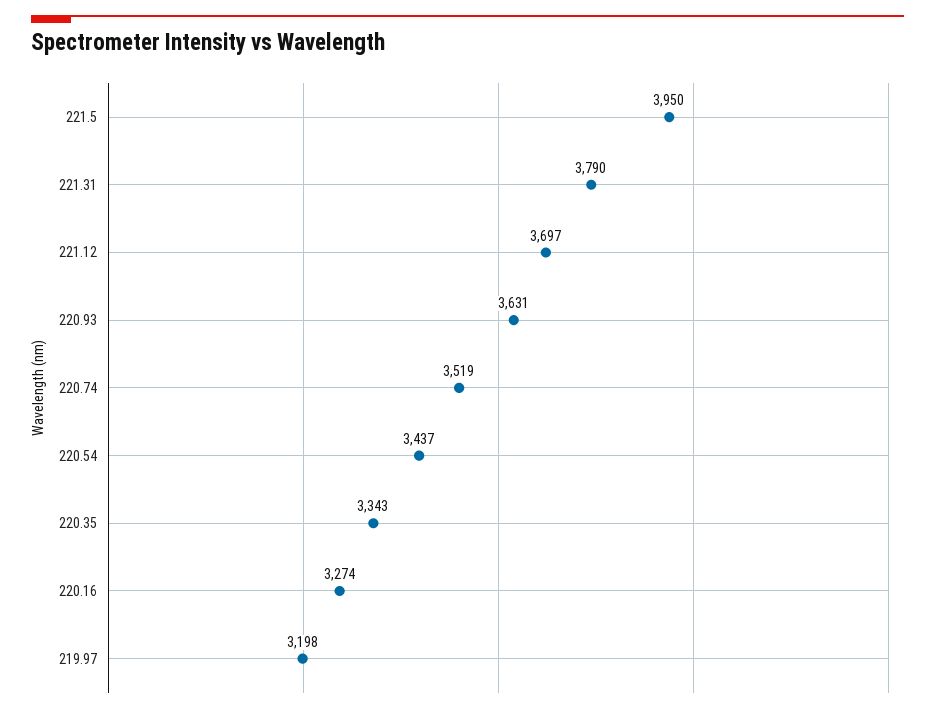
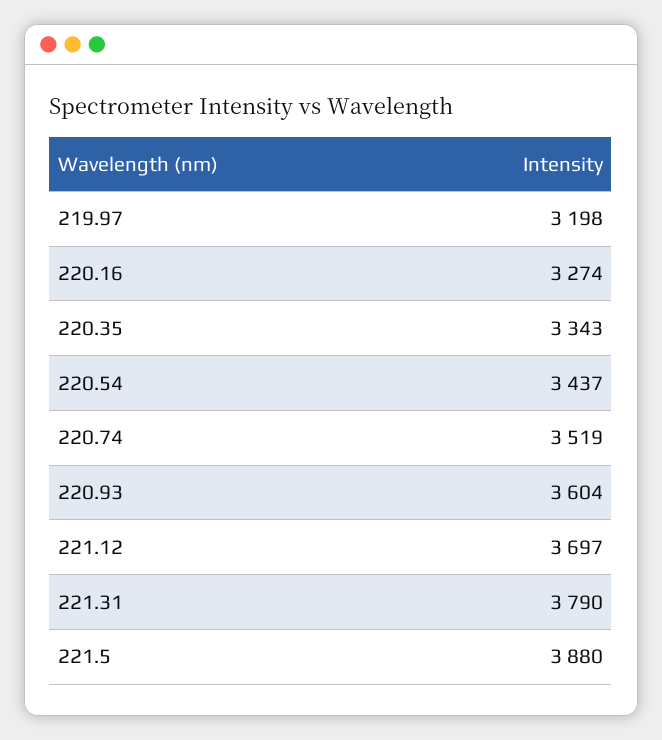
221.5: 3950 -> 3880
220.93: 3631 -> 3604

